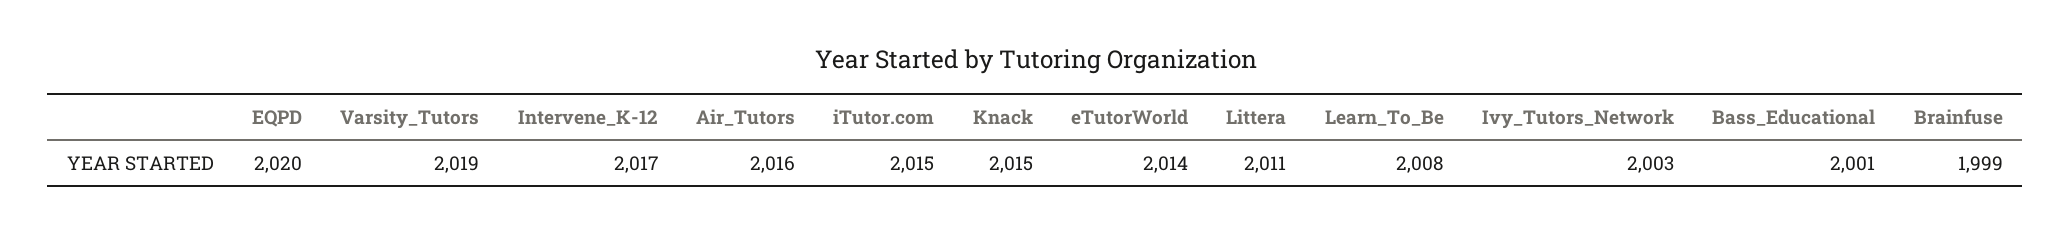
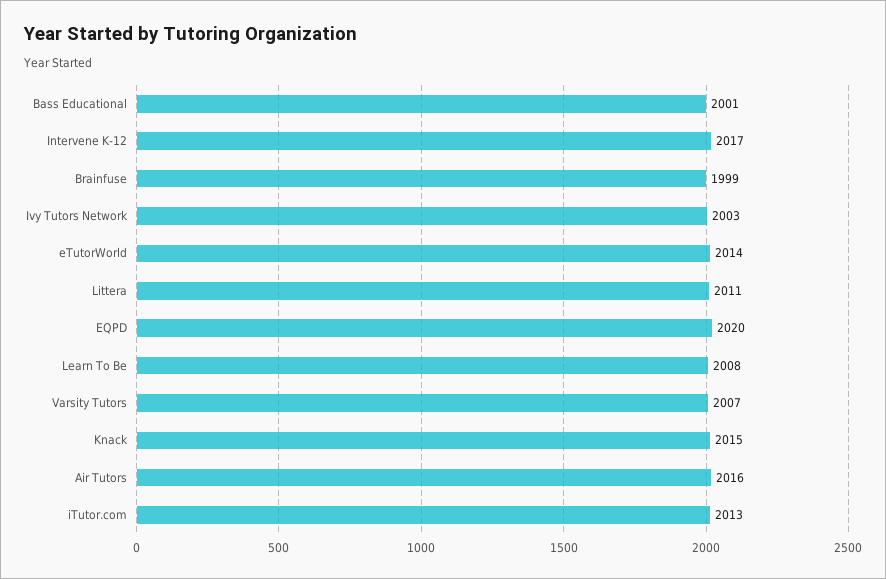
Varsity_Tutors: 2019 -> 2007
iTutor.com: 2015 -> 2013

